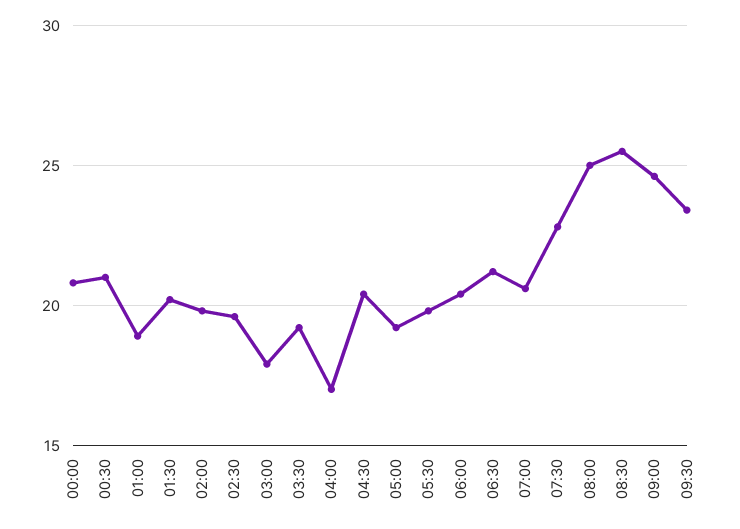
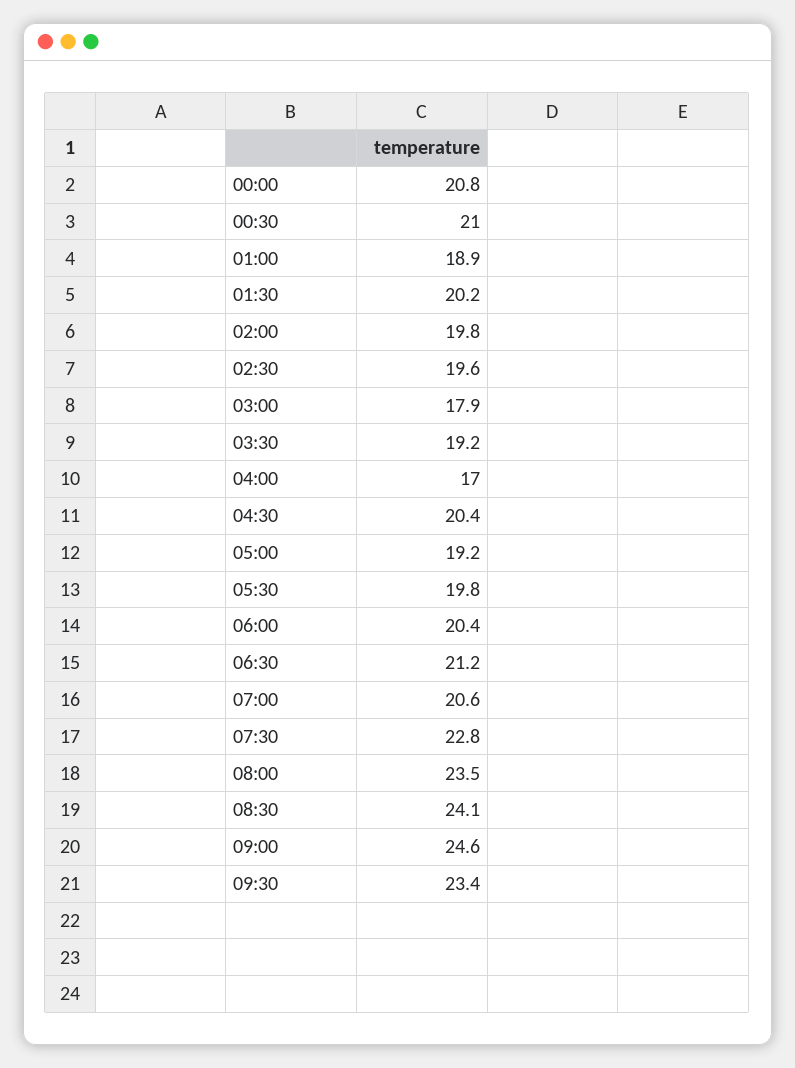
08:00: 25 -> 23.5
08:30: 25.5 -> 24.1

